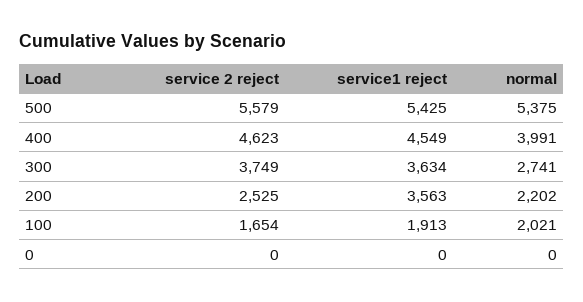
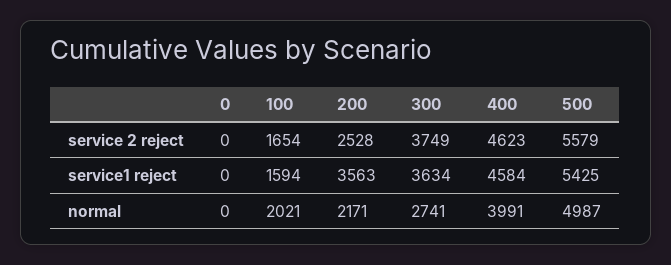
normal, 500: 5375 -> 4987
service1 reject, 400: 4549 -> 4584
service 2 reject, 200: 2525 -> 2528
normal, 200: 2202 -> 2171
service1 reject, 100: 1913 -> 1594

